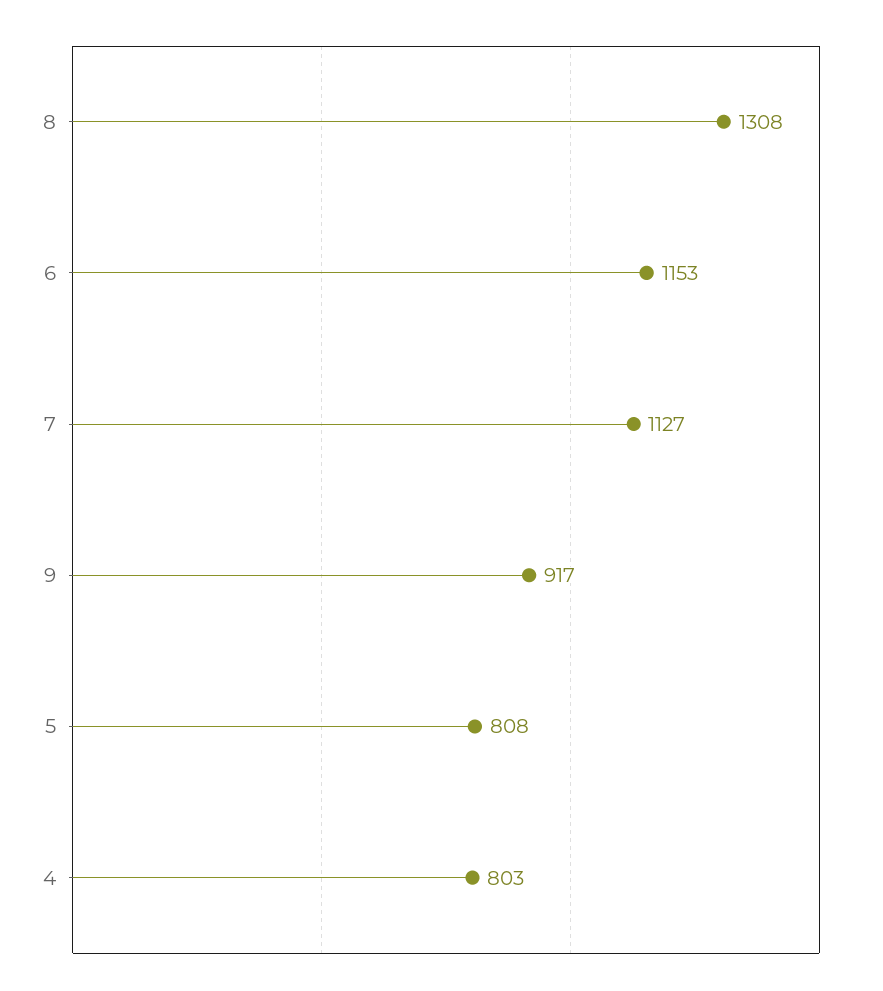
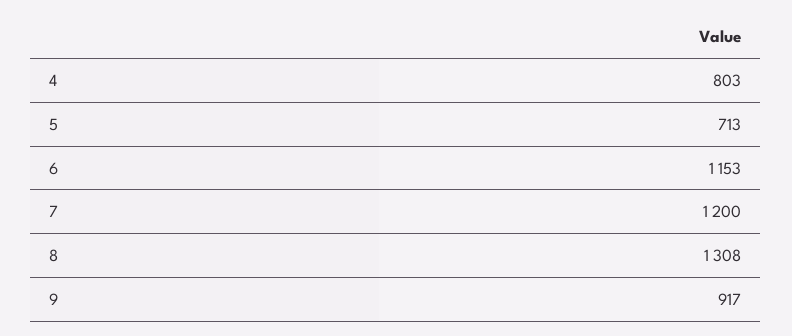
7: 1127 -> 1200
5: 808 -> 713

